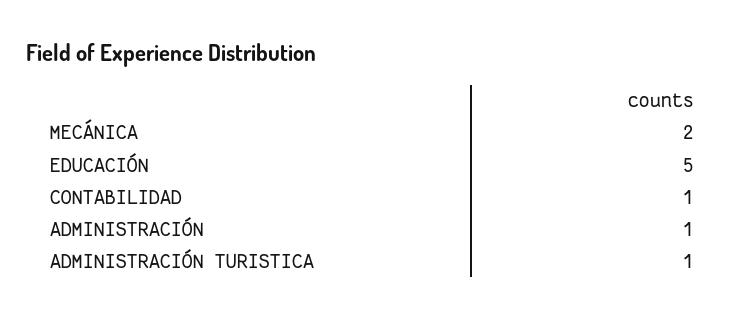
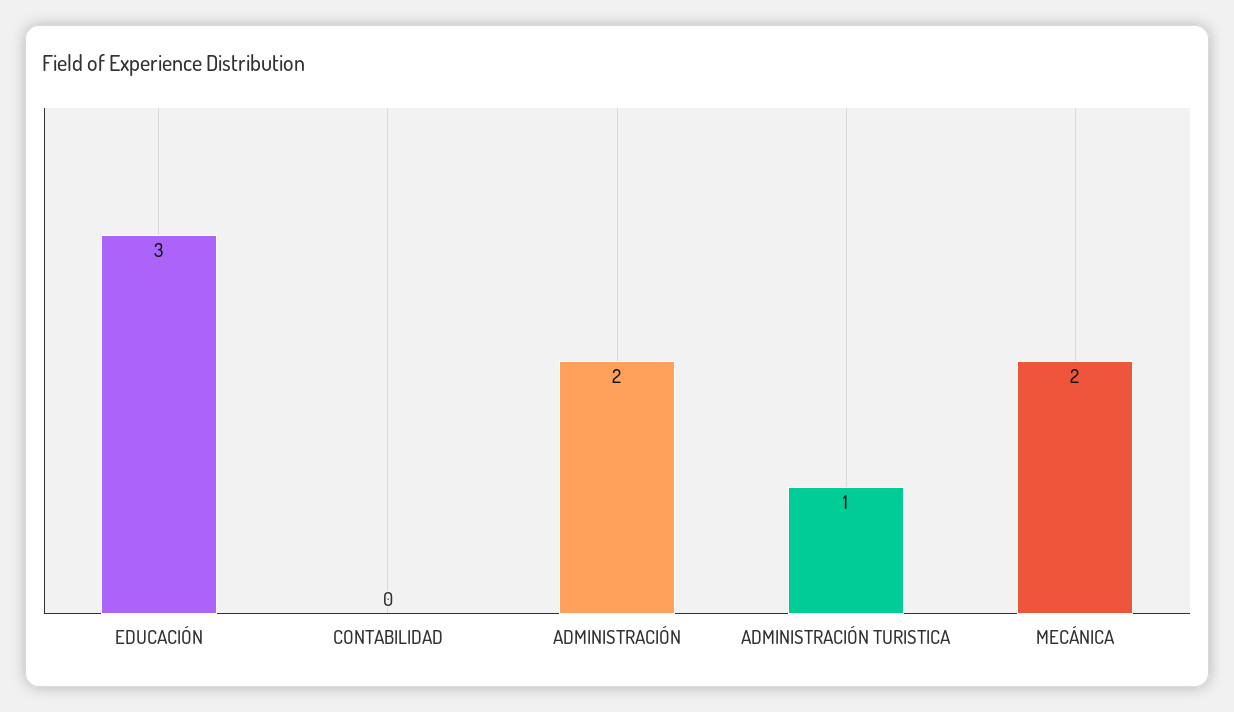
EDUCACIÓN: 5 -> 3
CONTABILIDAD: 1 -> 0
ADMINISTRACIÓN: 1 -> 2

